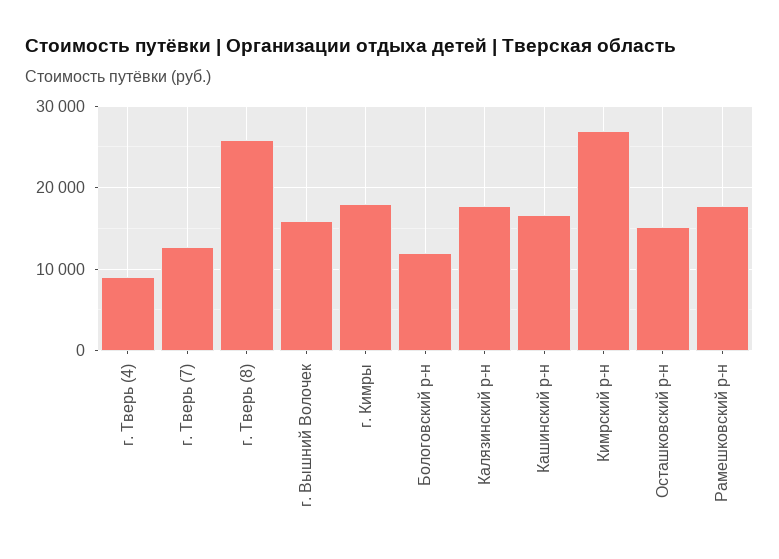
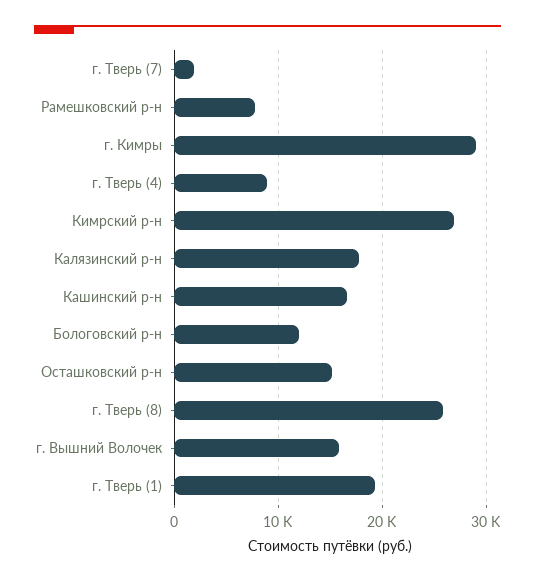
г. Тверь (7): 13000 -> 2000
г. Кимры: 18000 -> 29000
Рамешковский р-н: 18000 -> 8000
г. Тверь (1): none -> 19000

